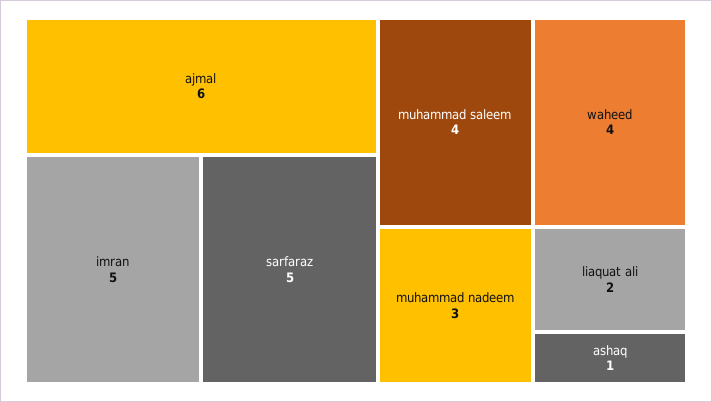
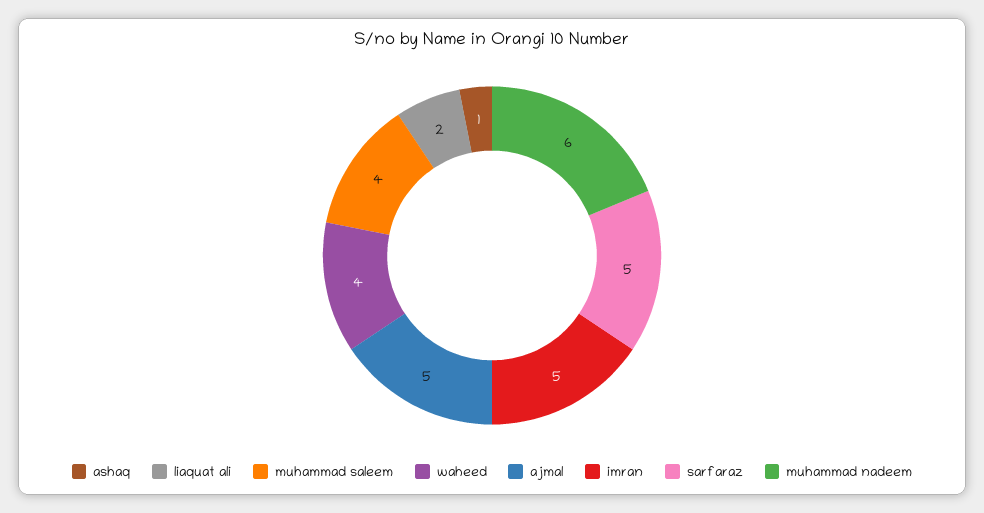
ajmal: 6 -> 5
muhammad nadeem: 3 -> 6

